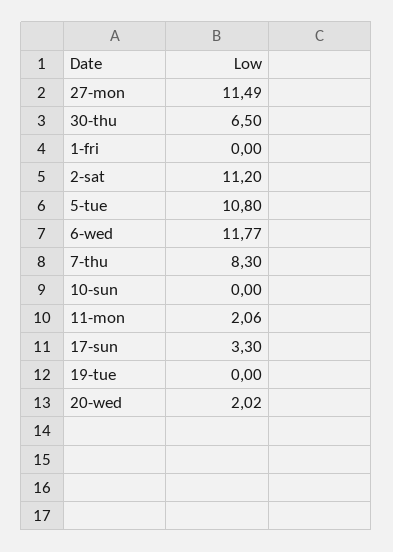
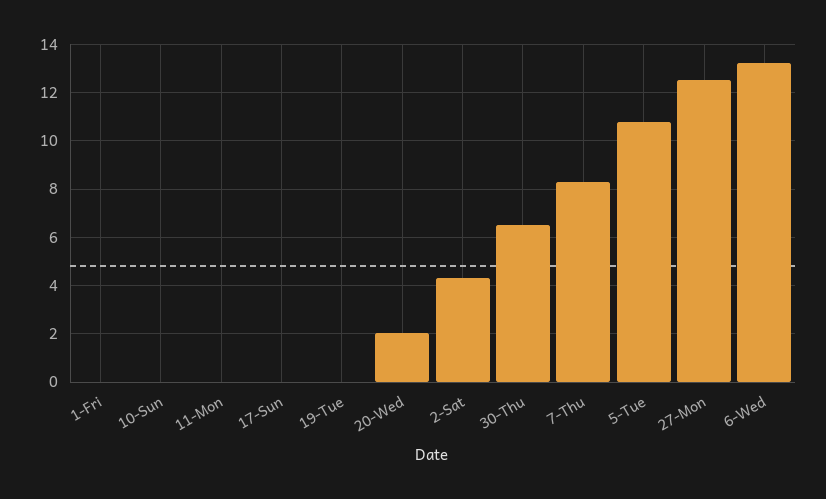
27-mon: 11.49 -> 12.5
2-sat: 11.2 -> 4.25
6-wed: 11.77 -> 13.25
11-mon: 2.06 -> 0
17-sun: 3.3 -> 0

